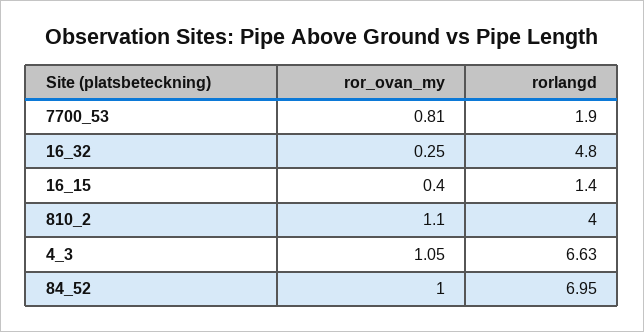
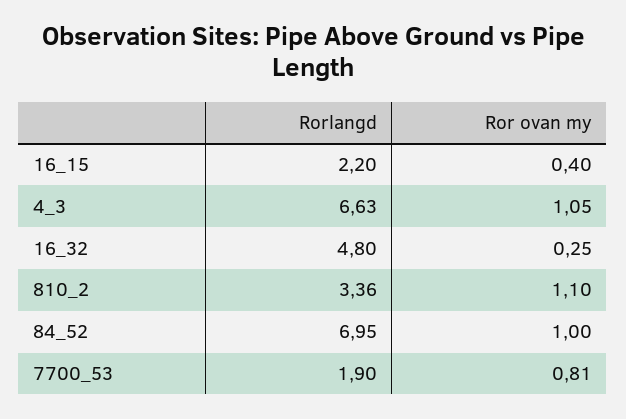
rorlangd, 16_15: 1.4 -> 2.2
rorlangd, 810_2: 4 -> 3.36

